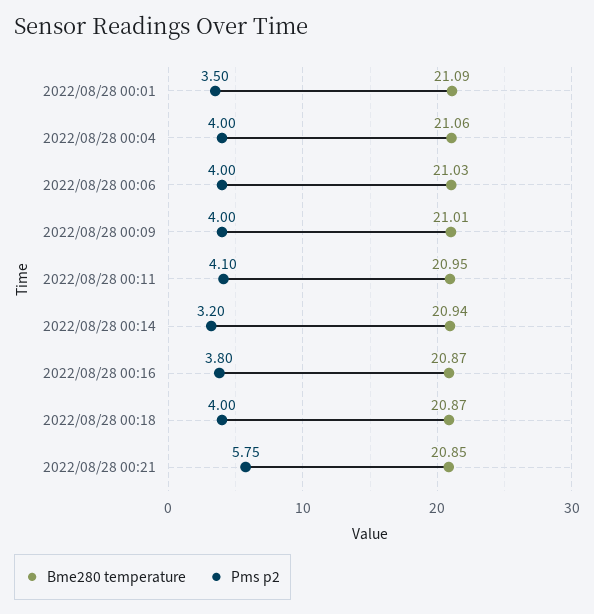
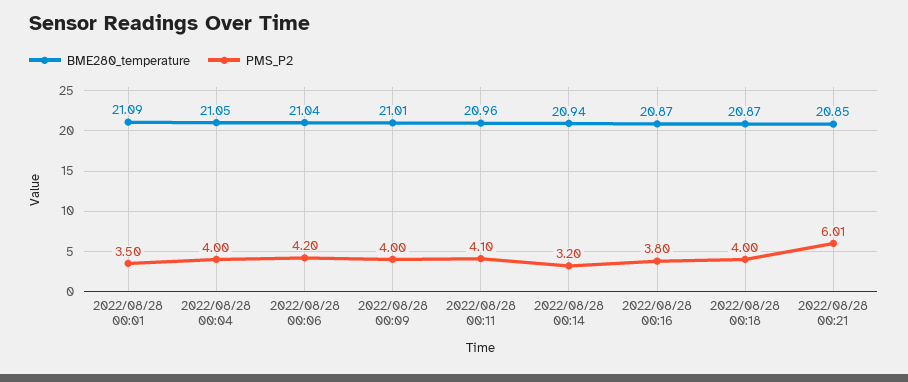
Bme280 temperature, 2022/08/28 00:04: 21.06 -> 21.05
Bme280 temperature, 2022/08/28 00:06: 21.03 -> 21.04
Pms p2, 2022/08/28 00:06: 4 -> 4.2
Bme280 temperature, 2022/08/28 00:11: 20.95 -> 20.96
Pms p2, 2022/08/28 00:21: 5.75 -> 6.01

